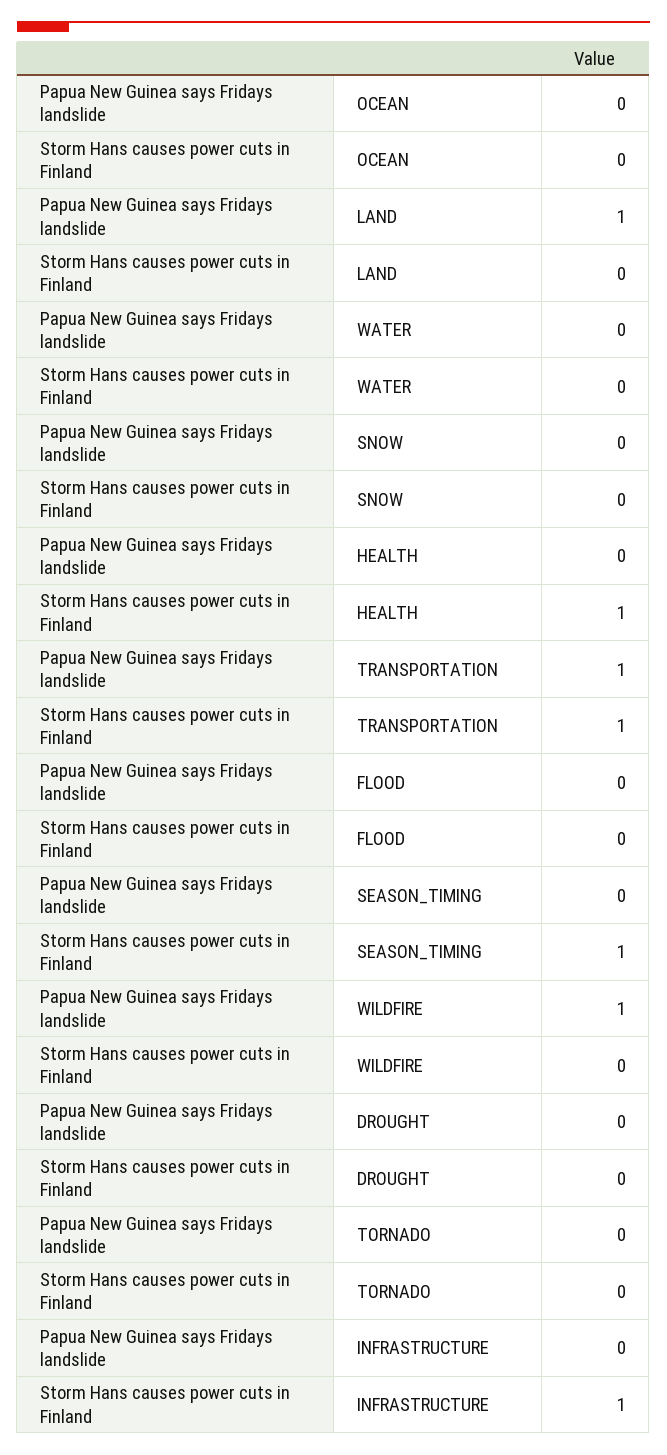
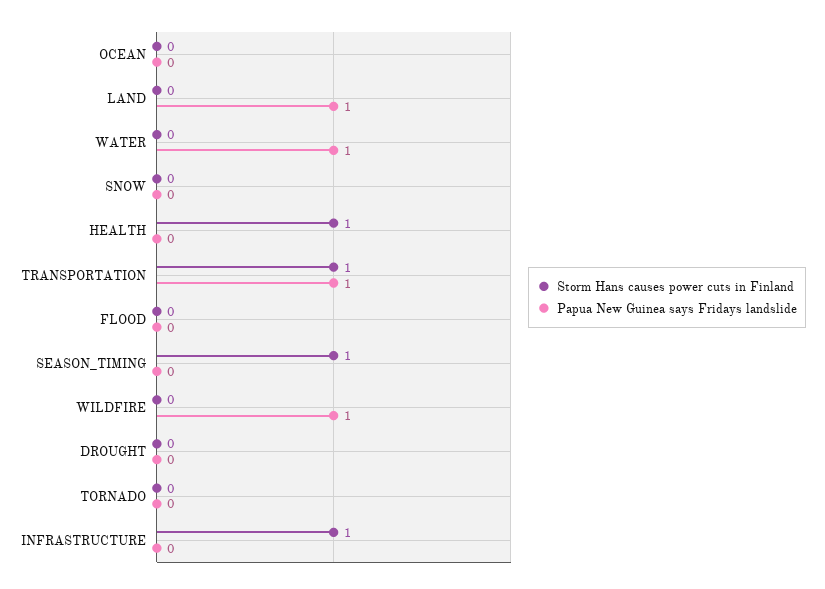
Papua New Guinea says Fridays landslide, WATER: 0 -> 1

